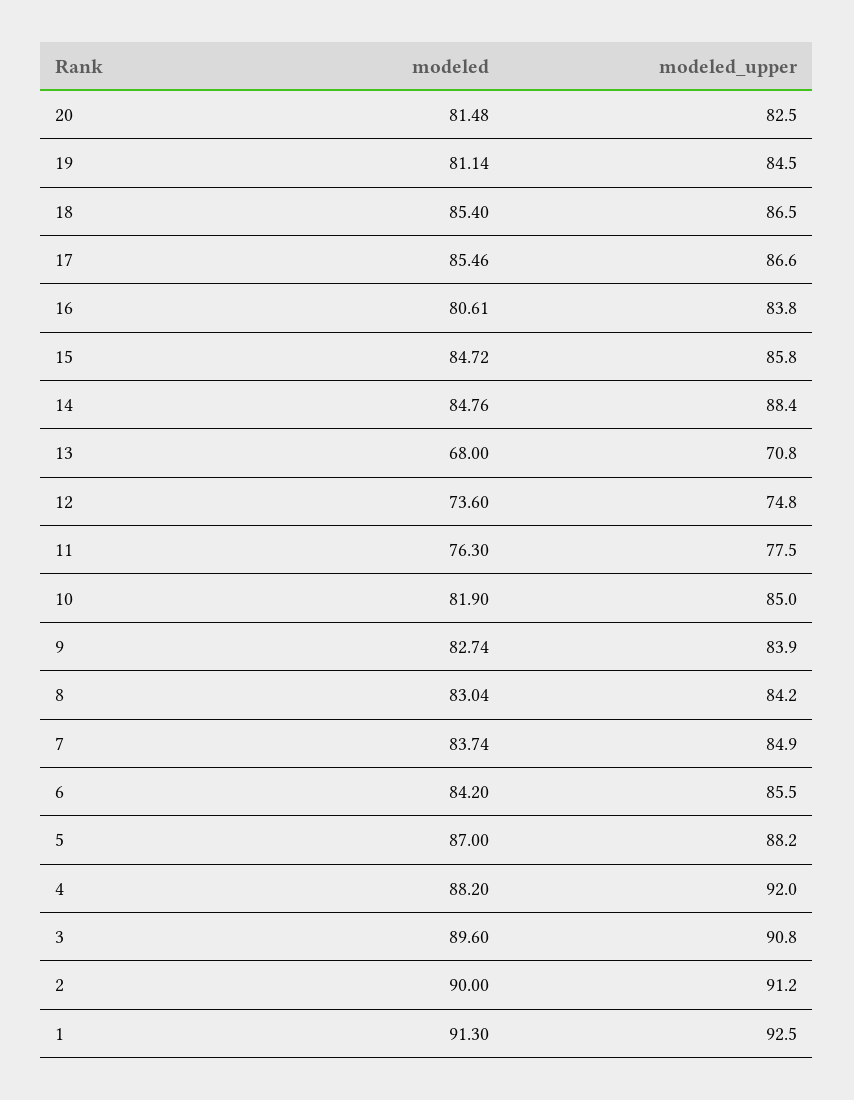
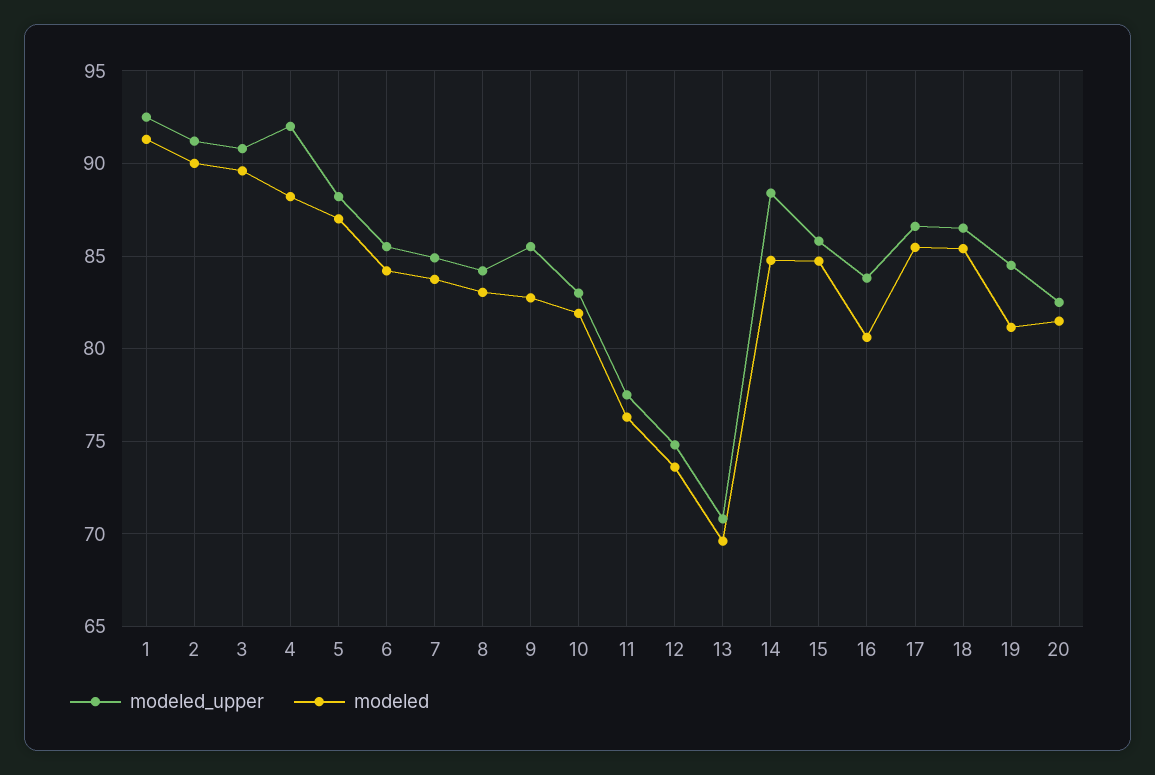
modeled, 13: 68 -> 69.5
modeled_upper, 10: 85 -> 83
modeled_upper, 9: 83.9 -> 85.5

